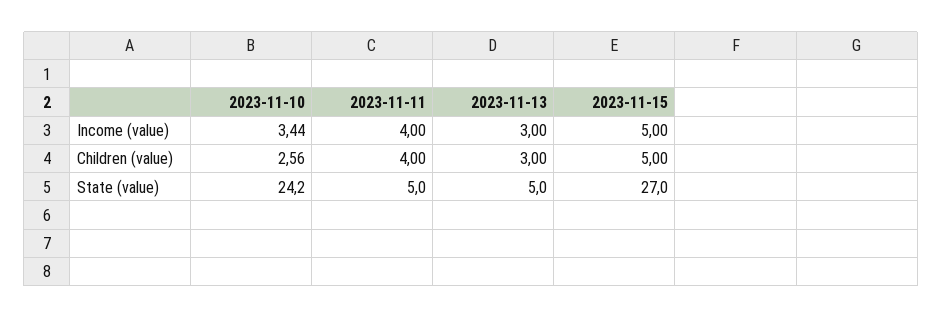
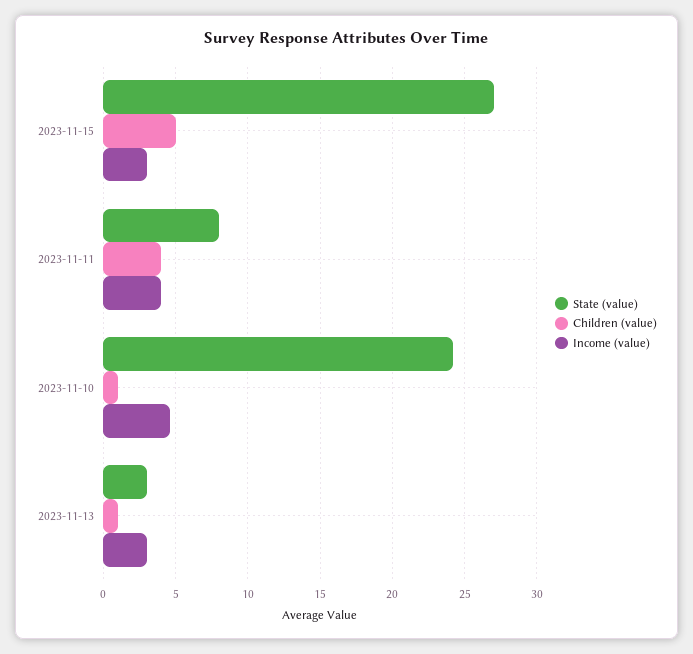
Income (value), 2023-11-10: 3.44 -> 4.5
Income (value), 2023-11-15: 5 -> 3
Children (value), 2023-11-10: 2.56 -> 1
Children (value), 2023-11-13: 3 -> 1
State (value), 2023-11-11: 5 -> 8
State (value), 2023-11-13: 5 -> 3

